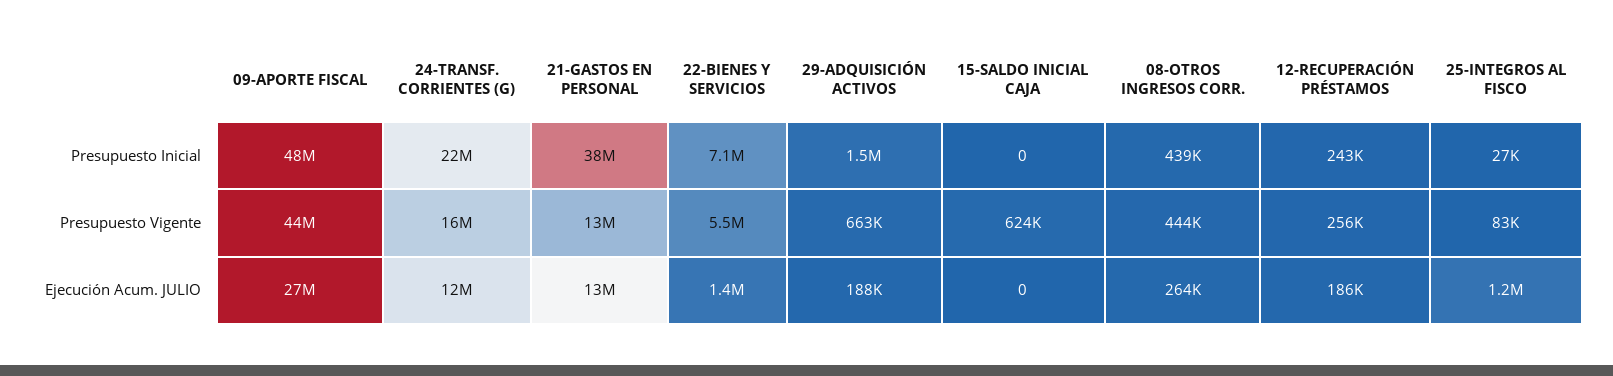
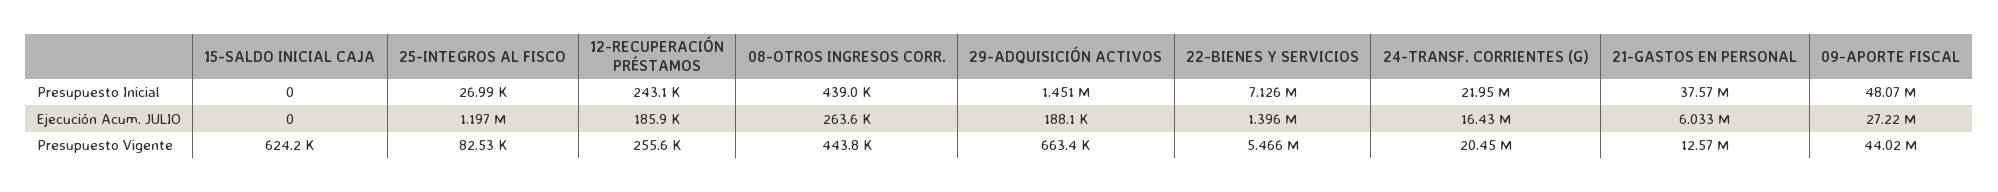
24-TRANSF. CORRIENTES (G), Presupuesto Vigente: 16000000 -> 20450000
24-TRANSF. CORRIENTES (G), Ejecución Acum. JULIO: 12000000 -> 16430000
21-GASTOS EN PERSONAL, Ejecución Acum. JULIO: 13000000 -> 6033000

